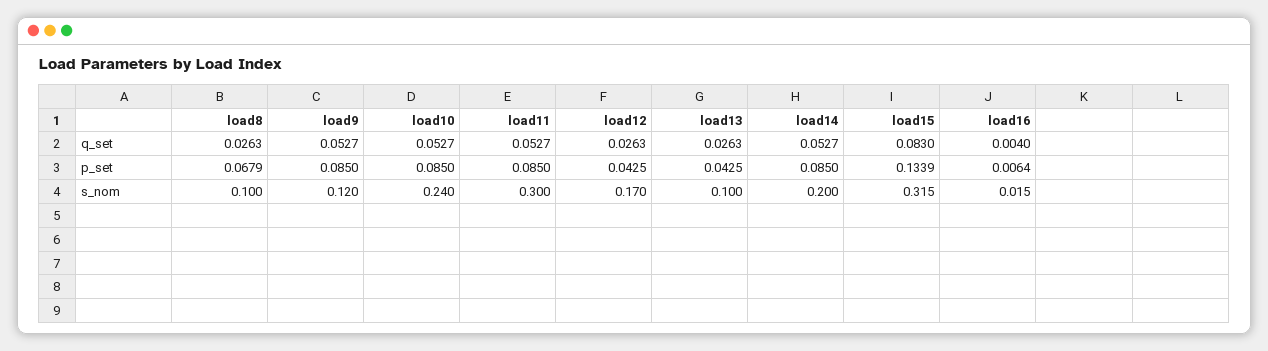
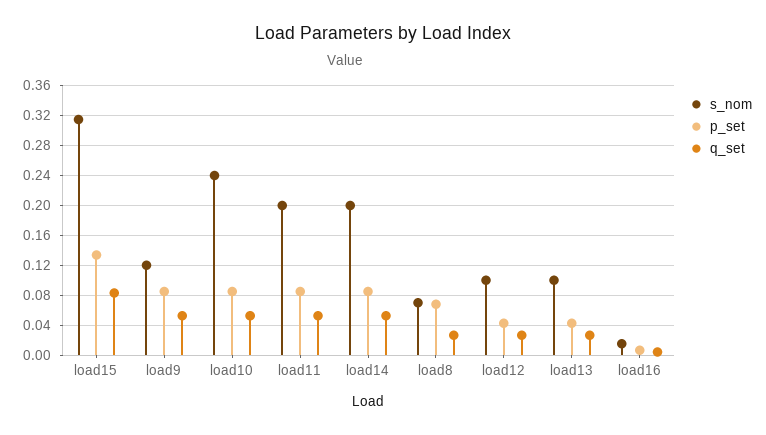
s_nom, load8: 0.1 -> 0.07
s_nom, load11: 0.3 -> 0.2
s_nom, load12: 0.17 -> 0.1

